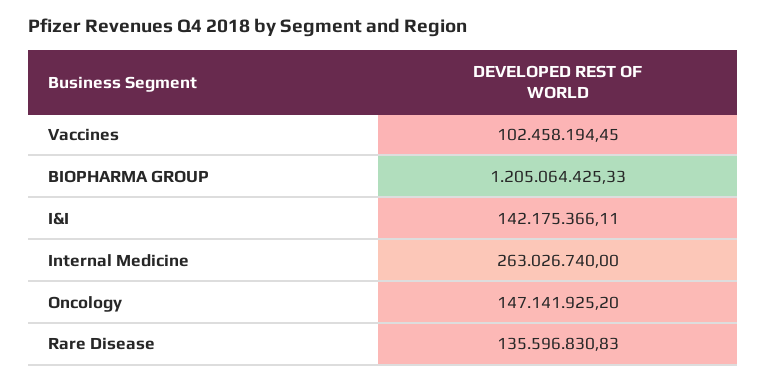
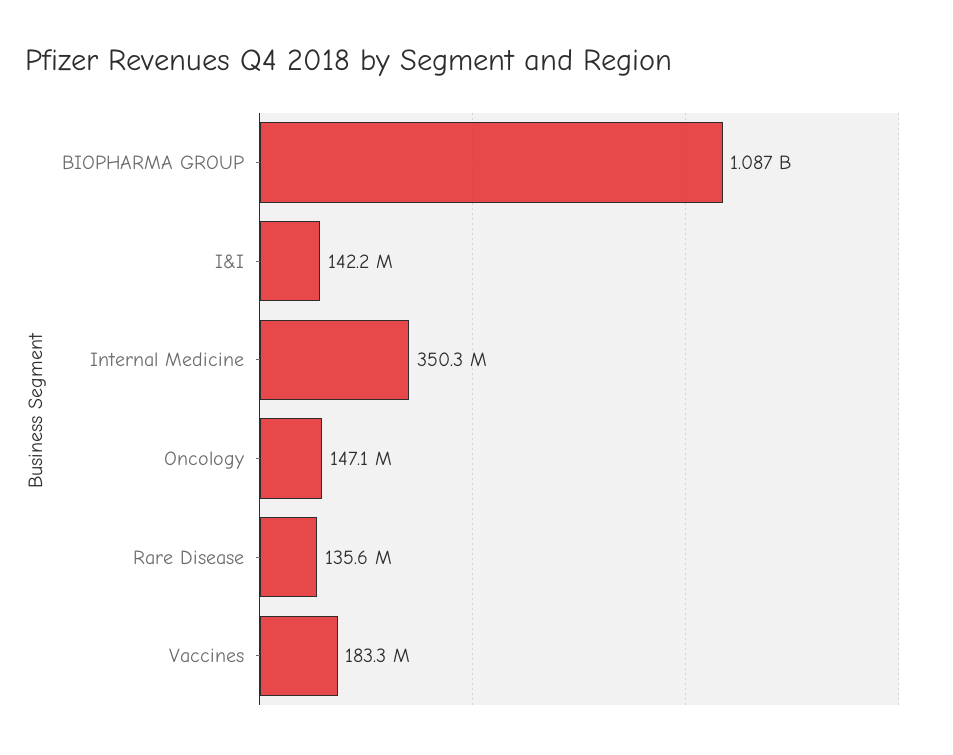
Vaccines: 102458194.45 -> 183300000
BIOPHARMA GROUP: 1205064425.33 -> 1087000000
Internal Medicine: 263026740 -> 350300000

